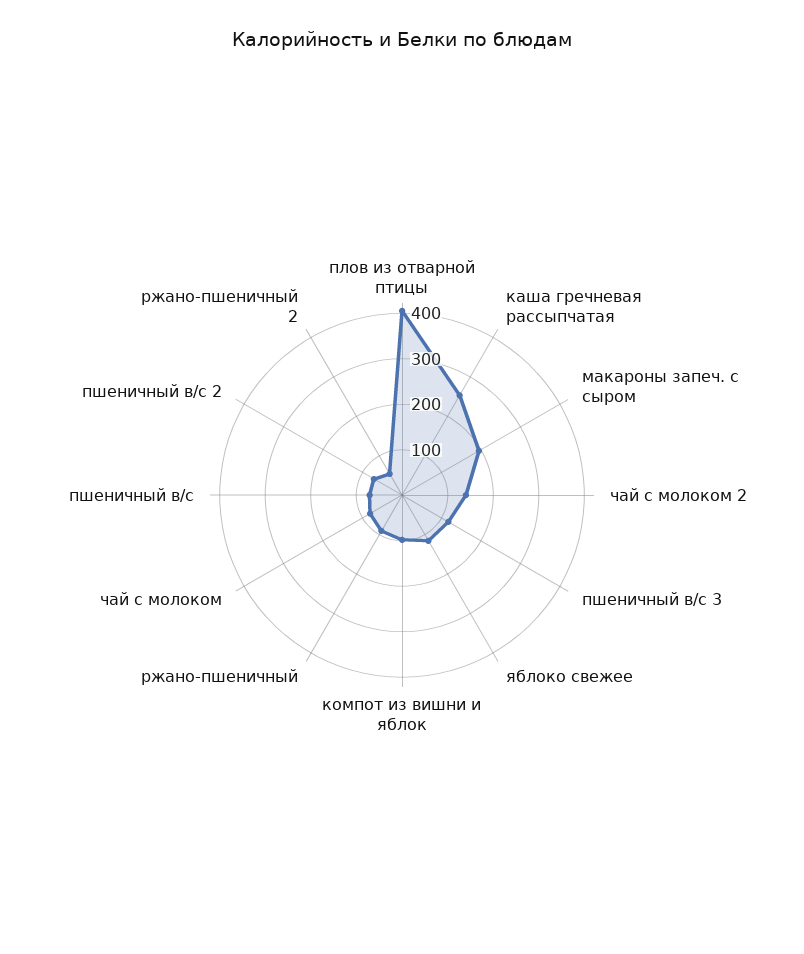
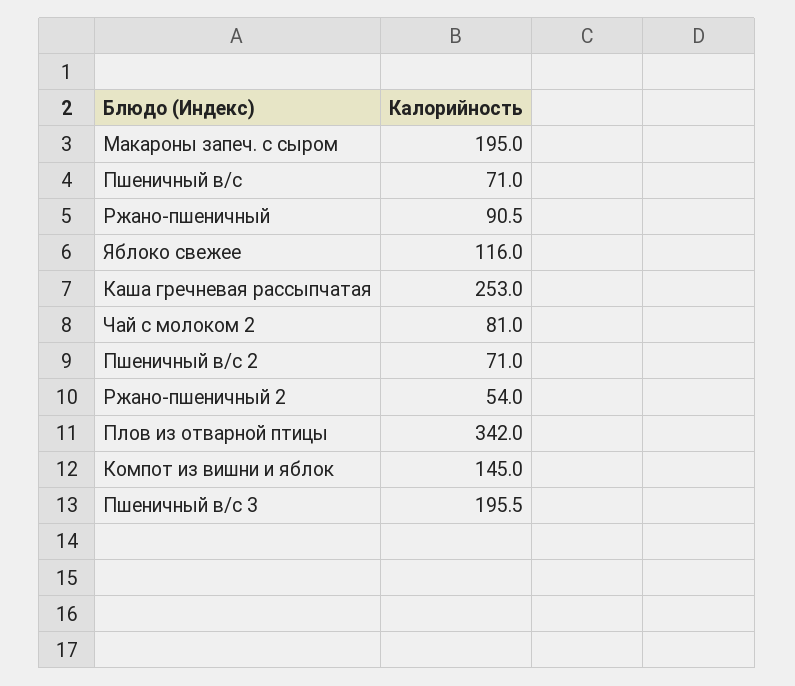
плов из отварной птицы: 400 -> 342
чай с молоком 2: 140 -> 81
пшеничный в/с 3: 120 -> 195.5
компот из вишни и яблок: 100 -> 145
чай с молоком: 80 -> none

